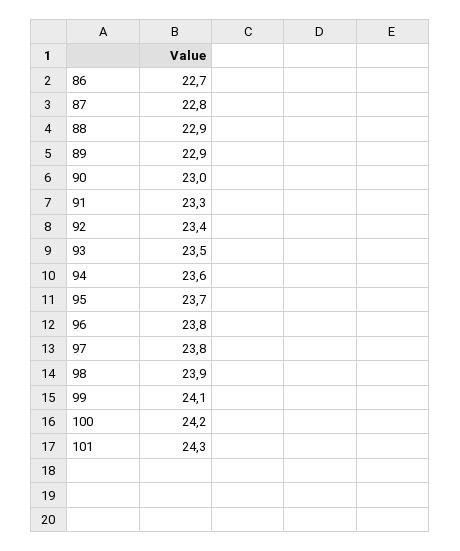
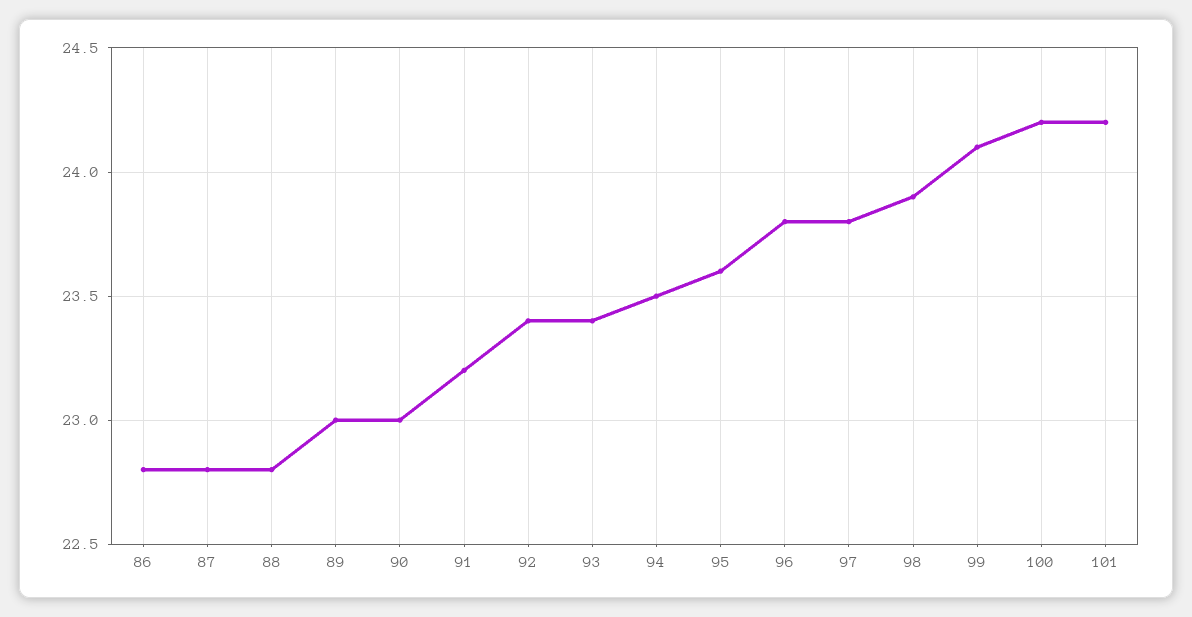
86: 22.7 -> 22.8
88: 22.9 -> 22.8
89: 22.9 -> 23
91: 23.3 -> 23.2
93: 23.5 -> 23.4
94: 23.6 -> 23.5
95: 23.7 -> 23.6
101: 24.3 -> 24.2

